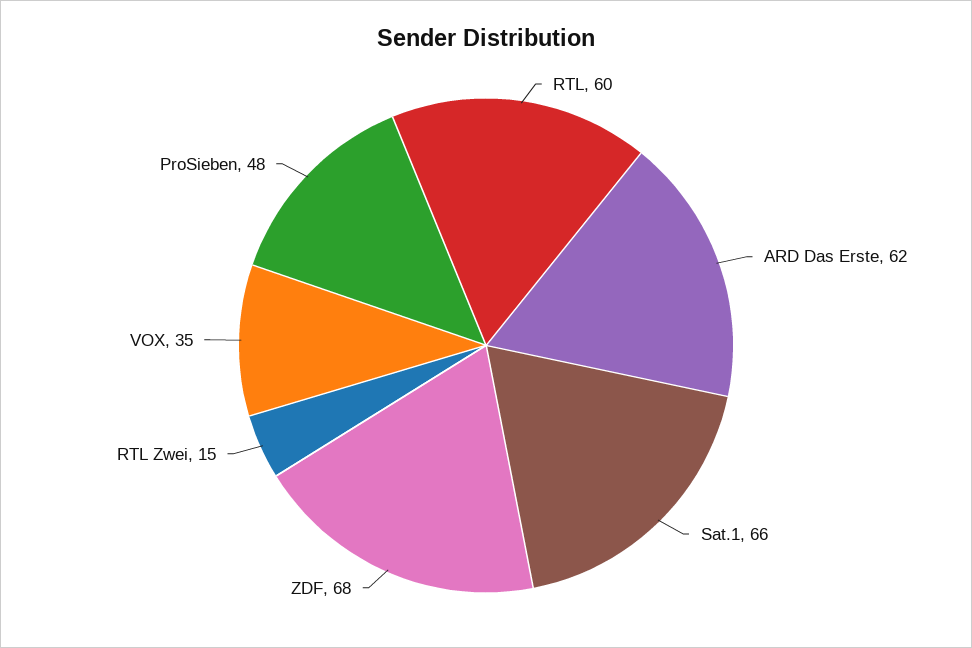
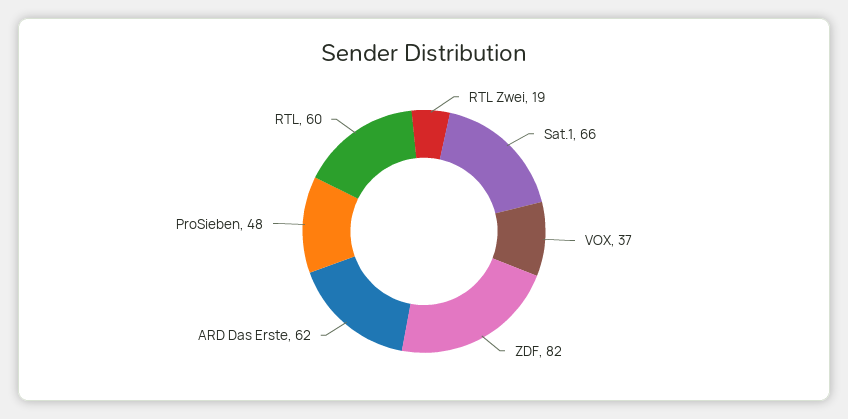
ZDF: 68 -> 82
RTL Zwei: 15 -> 19
VOX: 35 -> 37

